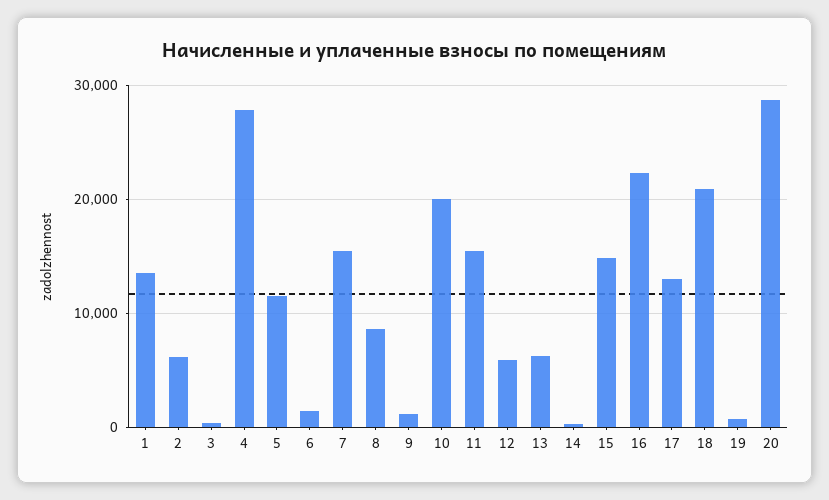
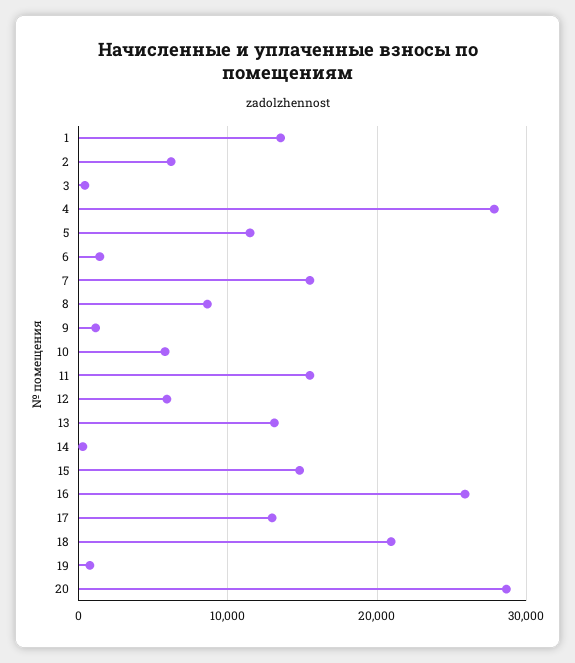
10: 20000 -> 6000
13: 6000 -> 13000
16: 22000 -> 26000

